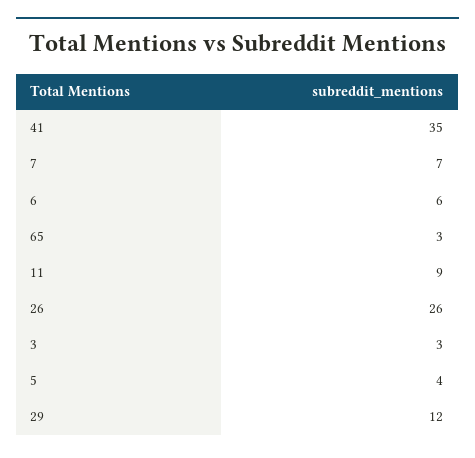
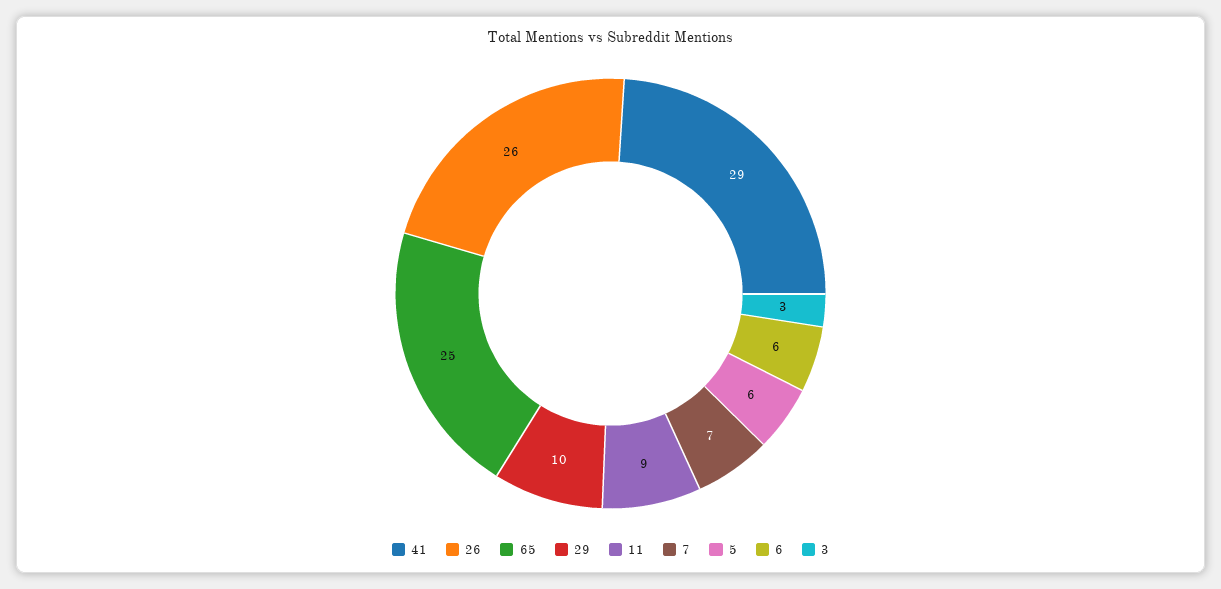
41: 35 -> 29
65: 3 -> 25
5: 4 -> 6
29: 12 -> 10

